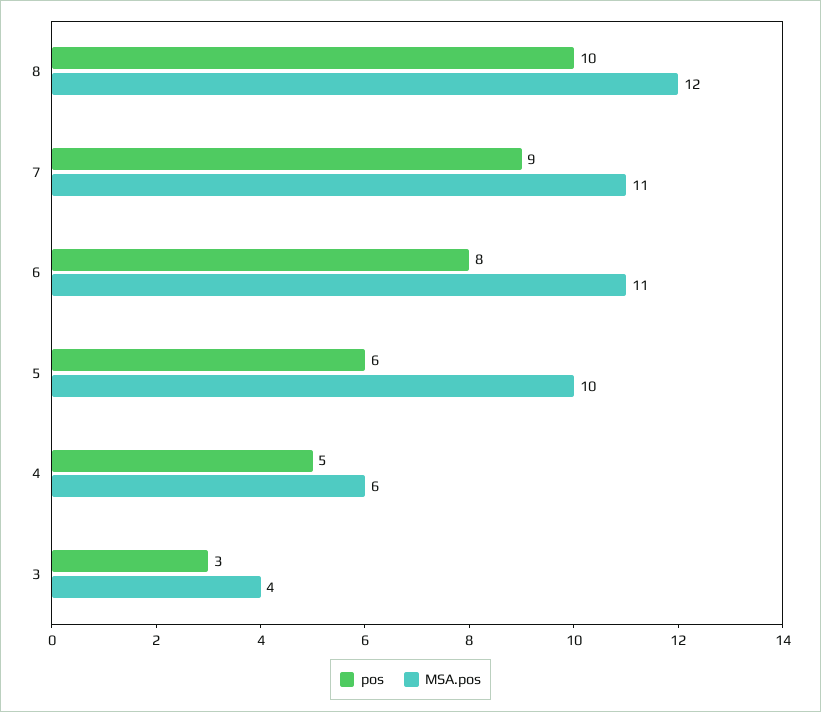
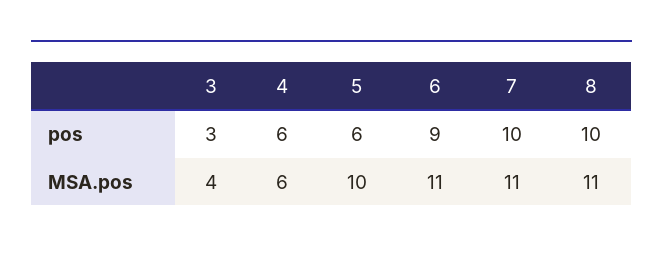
MSA.pos, 8: 12 -> 11
pos, 7: 9 -> 10
pos, 6: 8 -> 9
pos, 4: 5 -> 6

